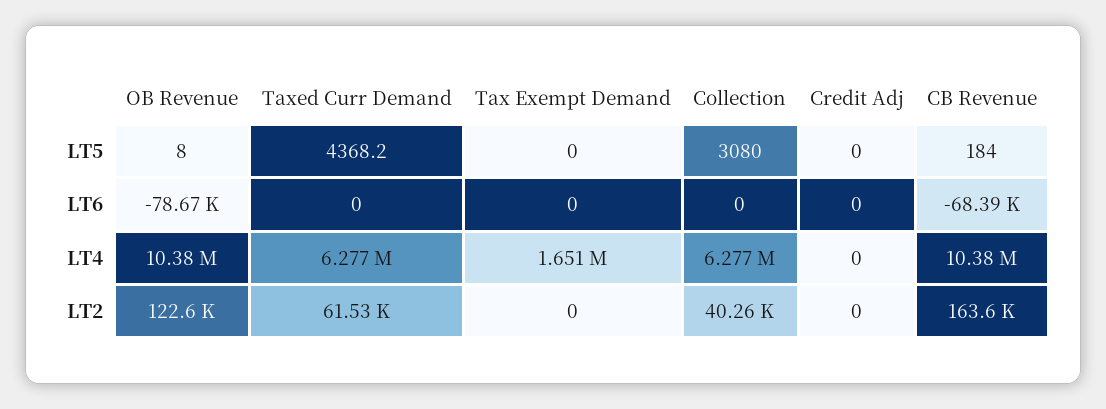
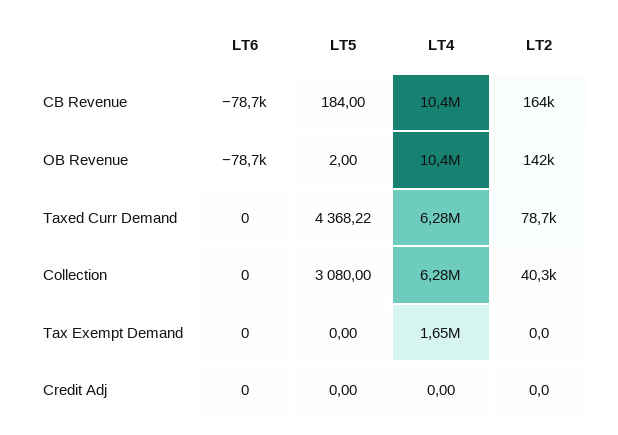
OB Revenue, LT5: 8 -> 2
CB Revenue, LT6: -68390 -> -78700
OB Revenue, LT2: 122600 -> 142000
Taxed Curr Demand, LT2: 61530 -> 78700

